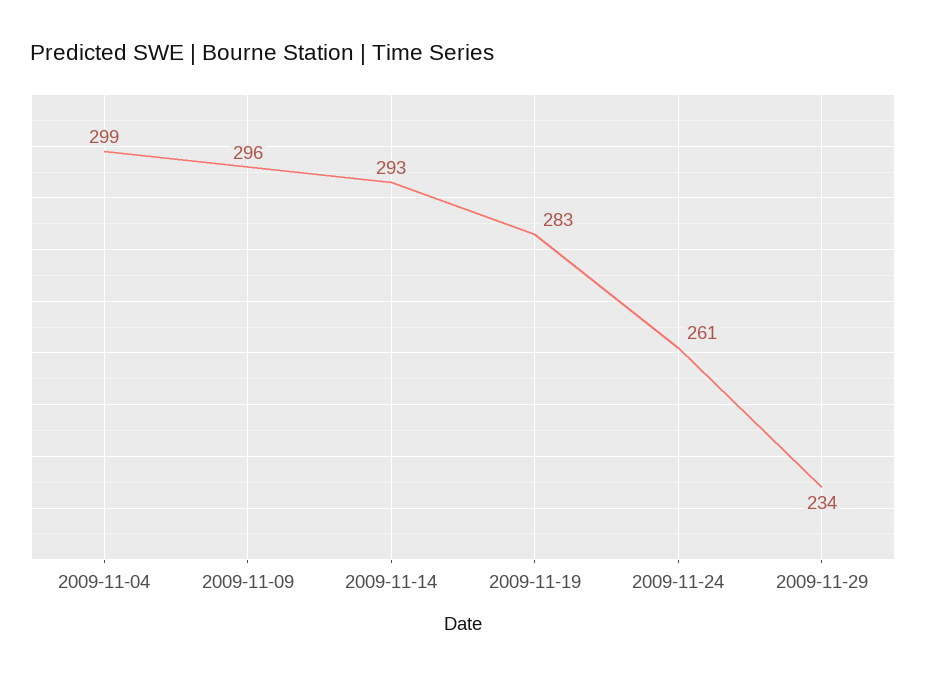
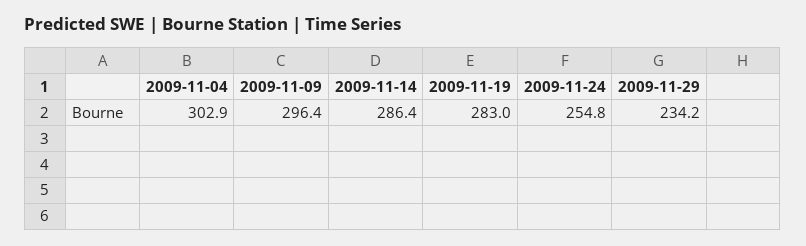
2009-11-04: 299 -> 302.9
2009-11-14: 293 -> 286.4
2009-11-24: 261 -> 254.8

